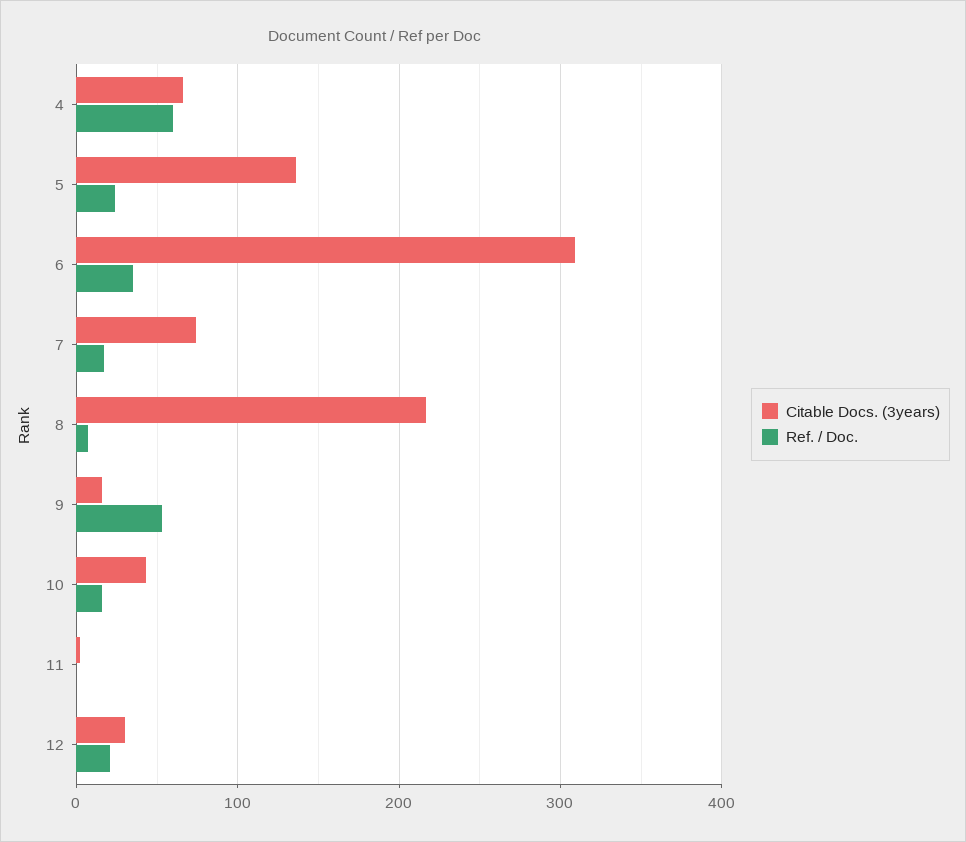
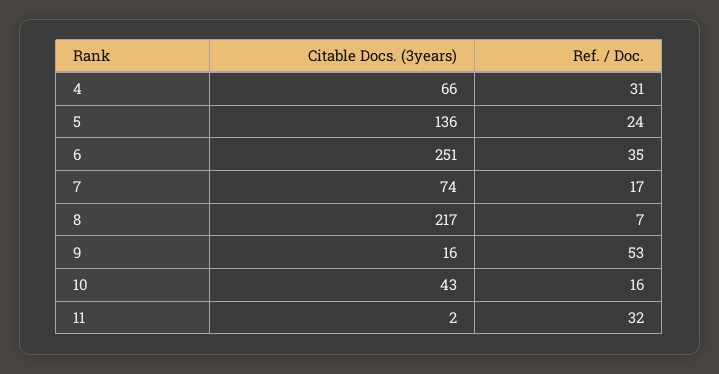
Ref. / Doc., 4: 60 -> 31
Citable Docs. (3years), 6: 310 -> 251
Ref. / Doc., 11: 0 -> 32
Citable Docs. (3years), 12: 30 -> none
Ref. / Doc., 12: 20 -> none

